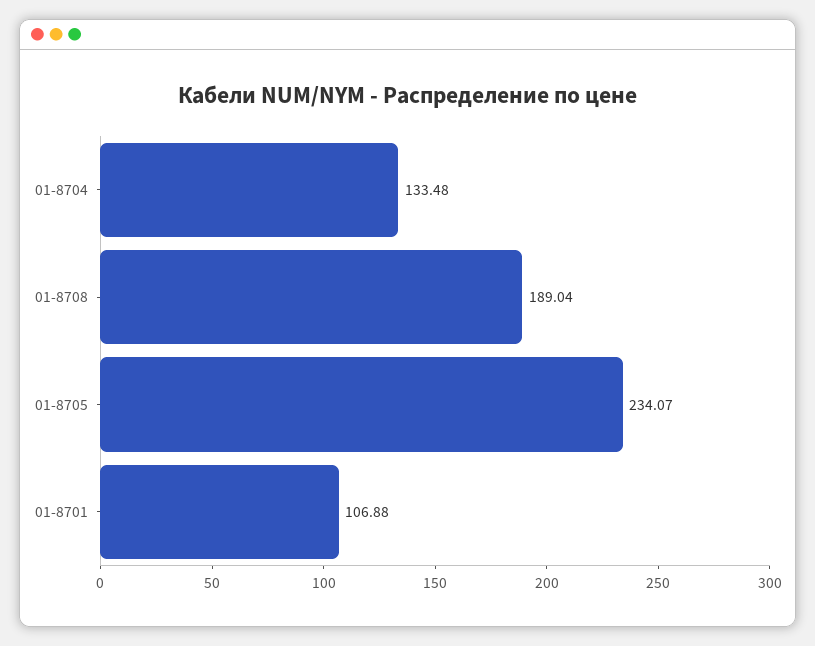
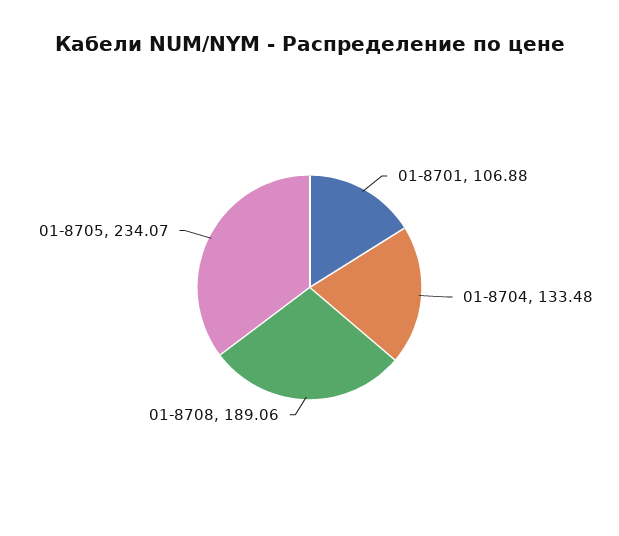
01-8708: 189.04 -> 189.06

